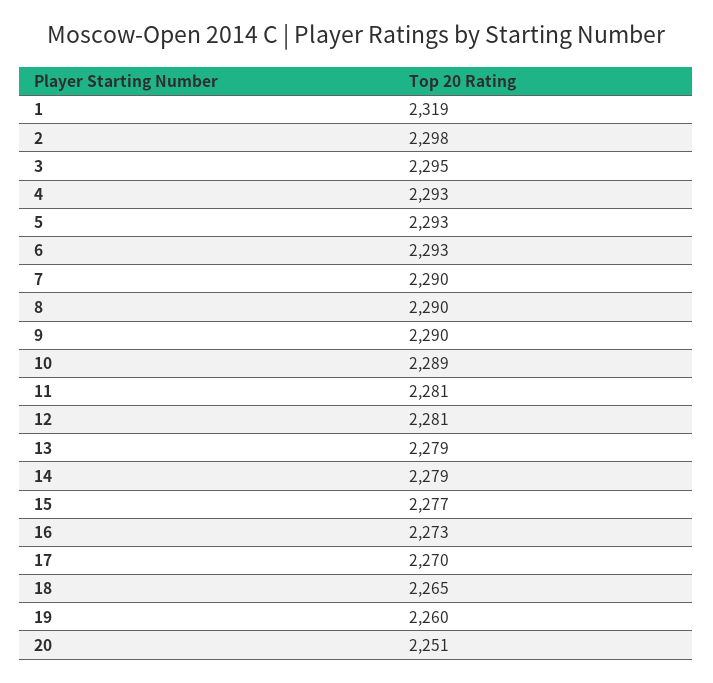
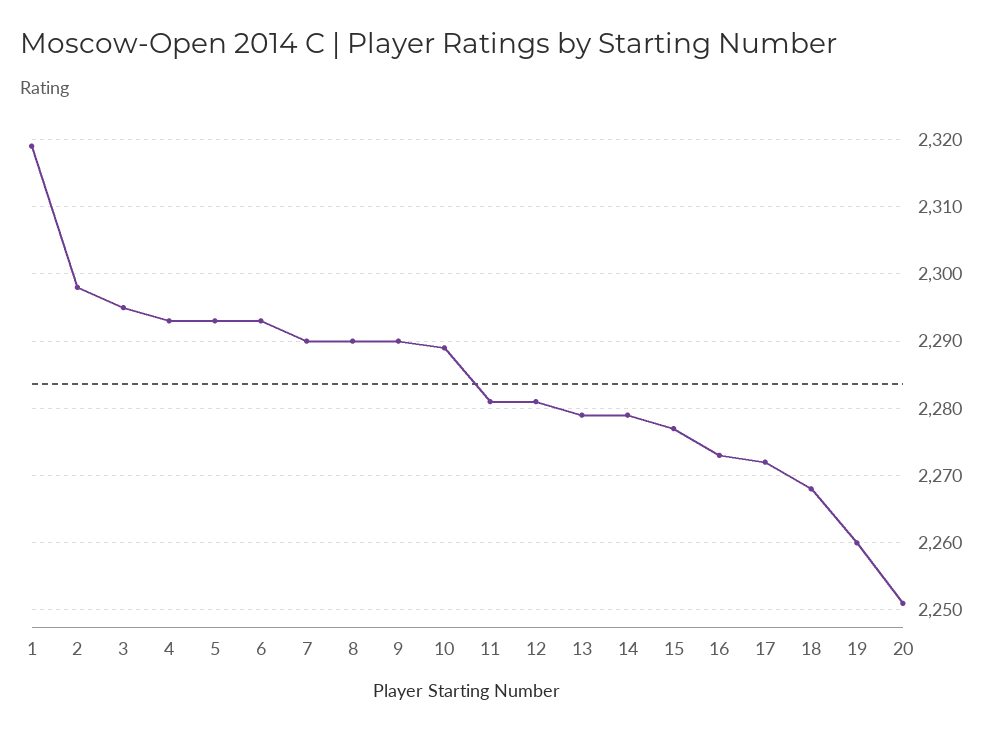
17: 2270 -> 2272
18: 2265 -> 2268

